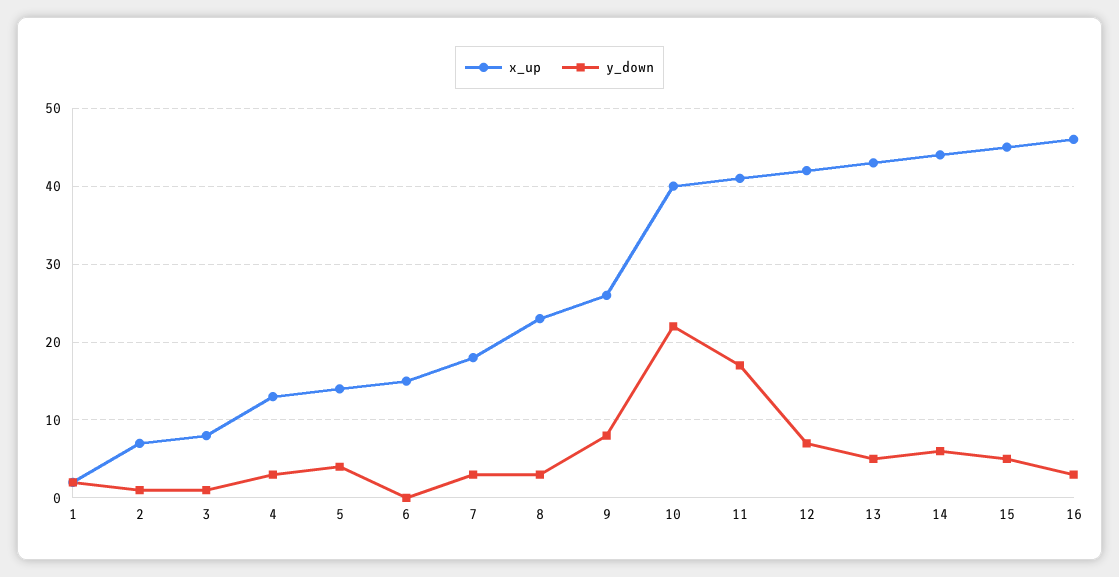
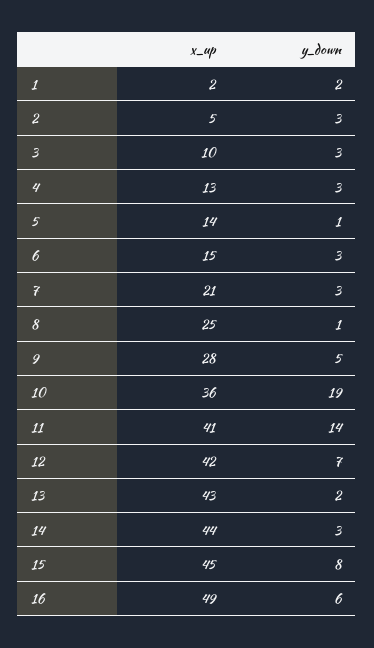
x_up, 2: 7 -> 5
y_down, 2: 1 -> 3
x_up, 3: 8 -> 10
y_down, 3: 1 -> 3
y_down, 5: 4 -> 1
y_down, 6: 0 -> 3
x_up, 7: 18 -> 21
x_up, 8: 23 -> 25
y_down, 8: 3 -> 1
x_up, 9: 26 -> 28
y_down, 9: 8 -> 5
x_up, 10: 40 -> 36
y_down, 10: 22 -> 19
y_down, 11: 17 -> 14
y_down, 13: 5 -> 2
y_down, 14: 6 -> 3
y_down, 15: 5 -> 8
x_up, 16: 46 -> 49
y_down, 16: 3 -> 6

